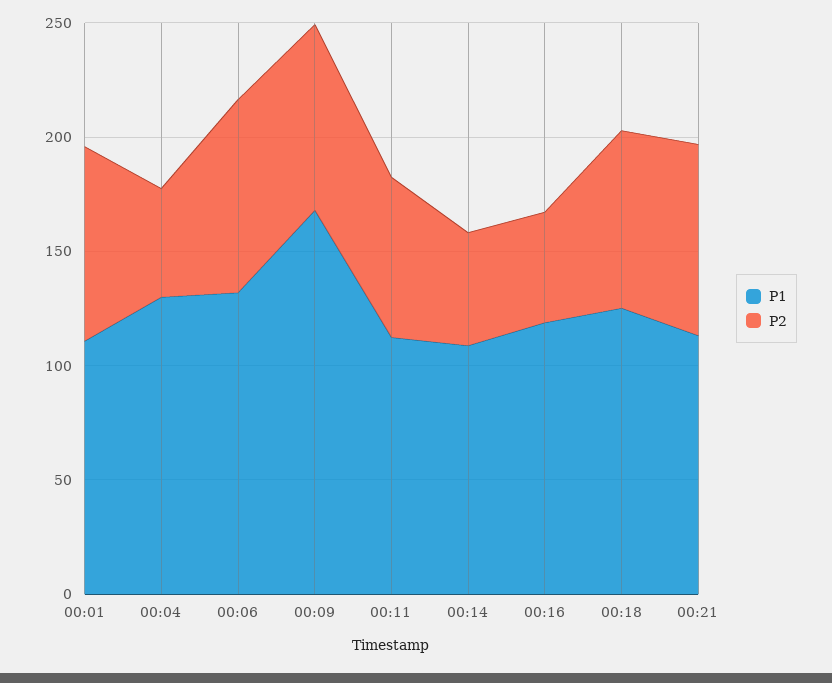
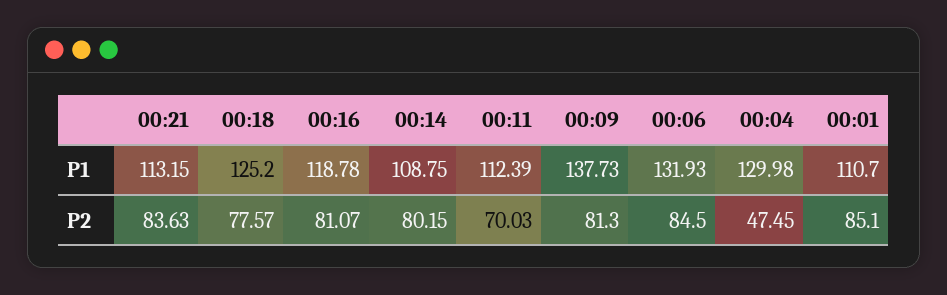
P1, 00:09: 170 -> 137.73
P2, 00:14: 50 -> 80.15
P2, 00:16: 50 -> 81.07

